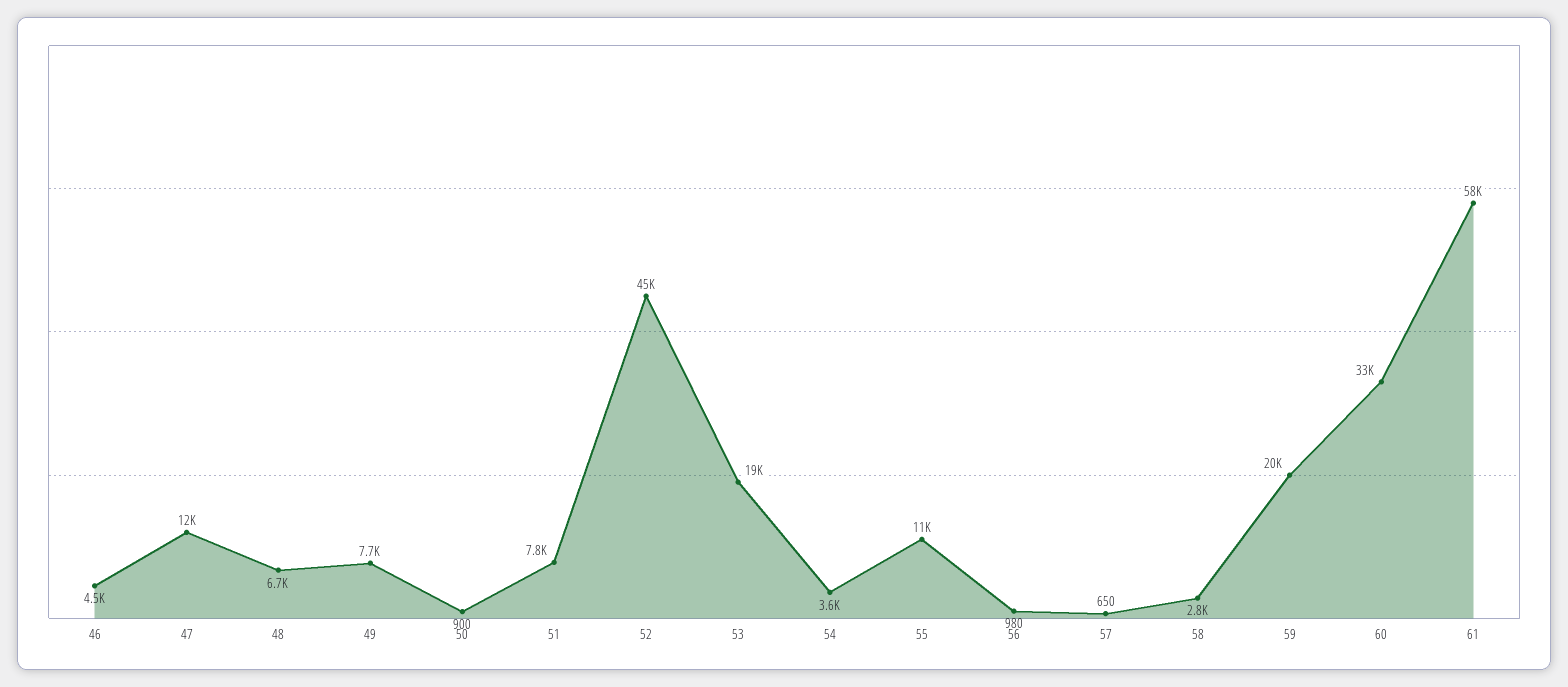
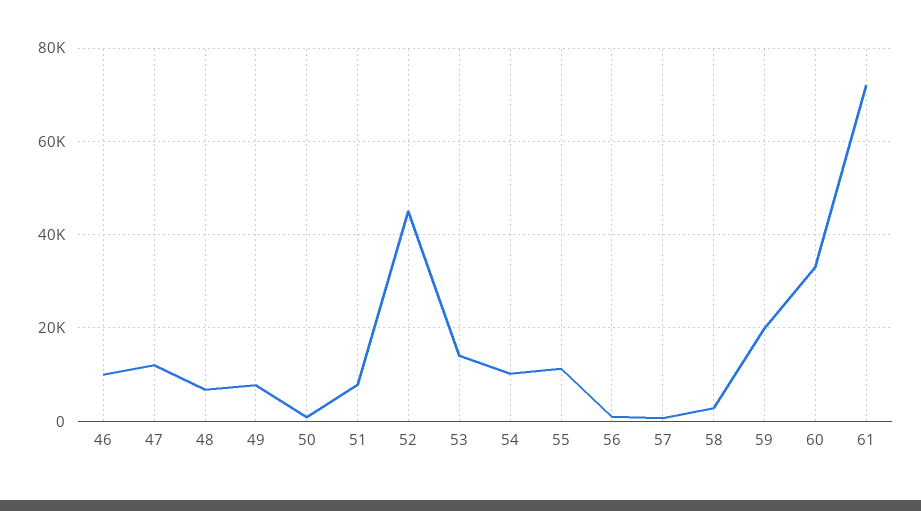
46: 4500 -> 10000
53: 19000 -> 14000
54: 3600 -> 10000
61: 58000 -> 72000

